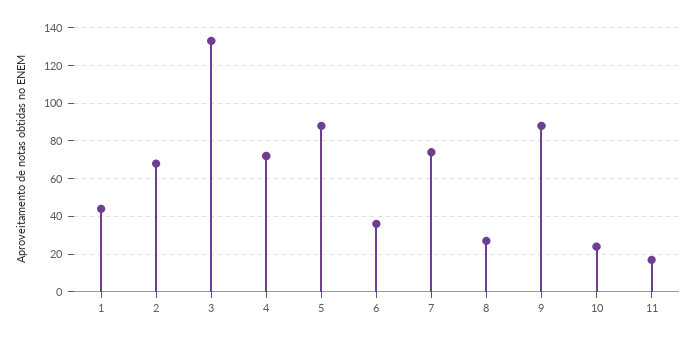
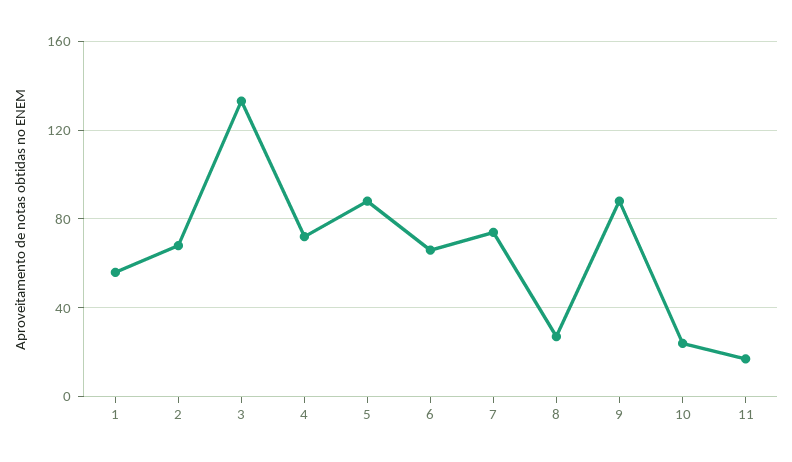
1: 45 -> 55
6: 35 -> 65

